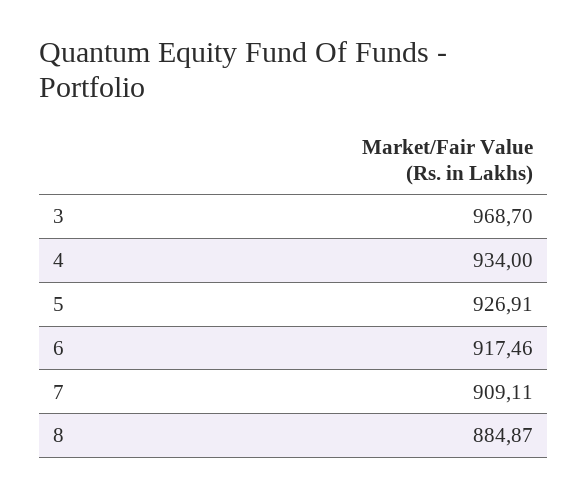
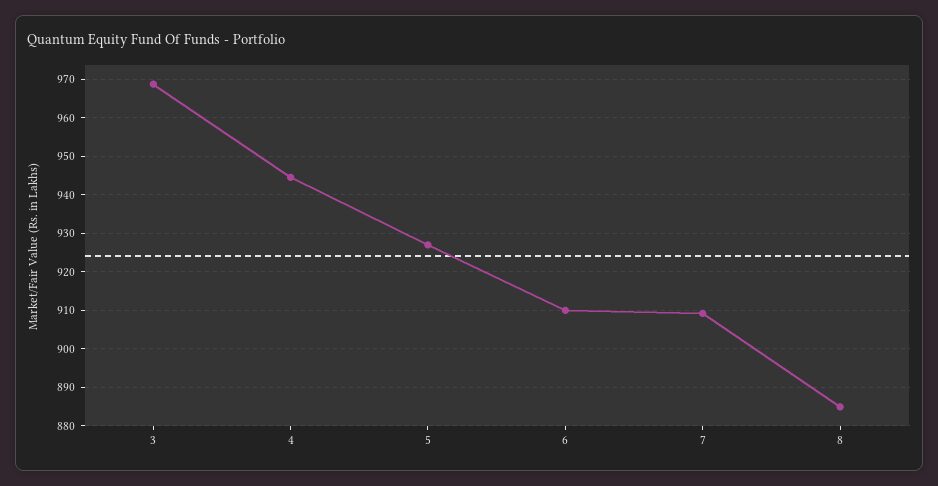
4: 934 -> 944
6: 917.46 -> 910

